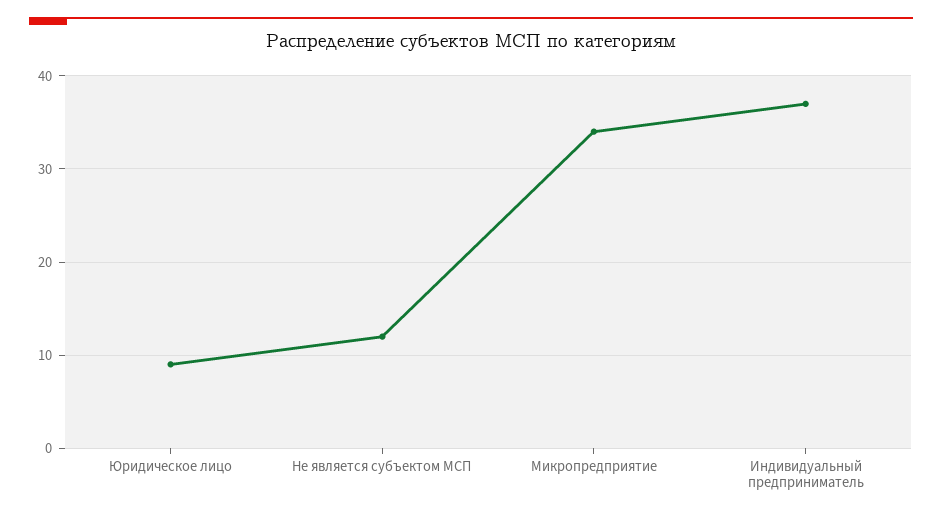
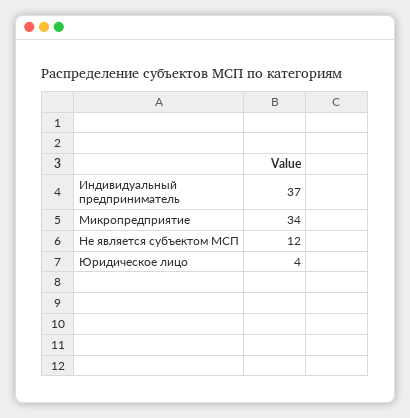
Юридическое лицо: 9 -> 4

